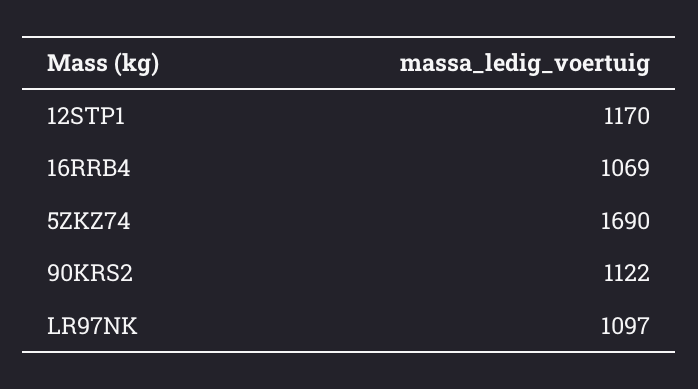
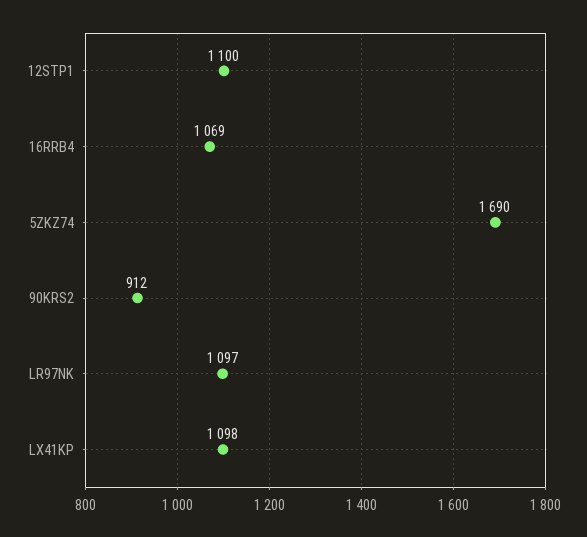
12STP1: 1170 -> 1100
90KRS2: 1122 -> 912
LX41KP: none -> 1098

